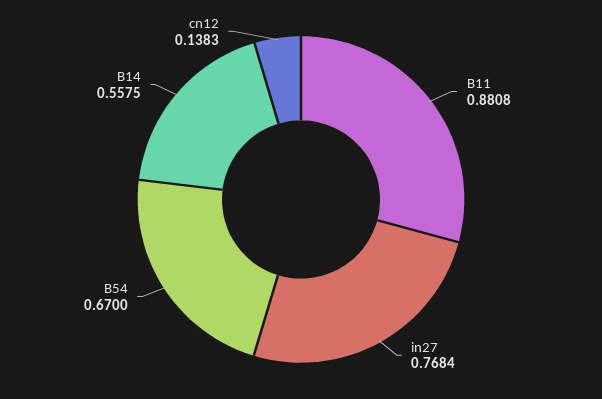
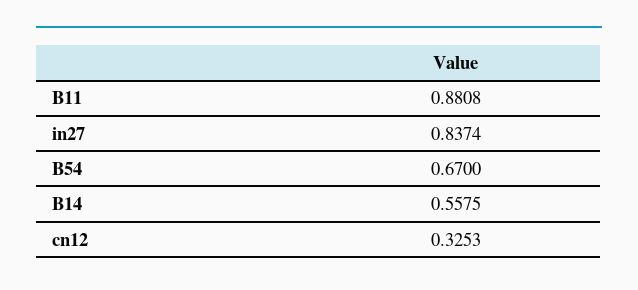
in27: 0.7684 -> 0.8374
cn12: 0.1383 -> 0.3253

